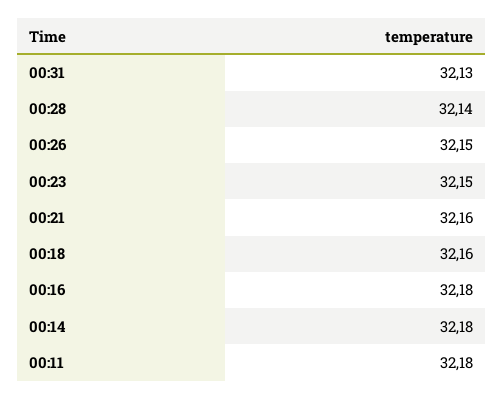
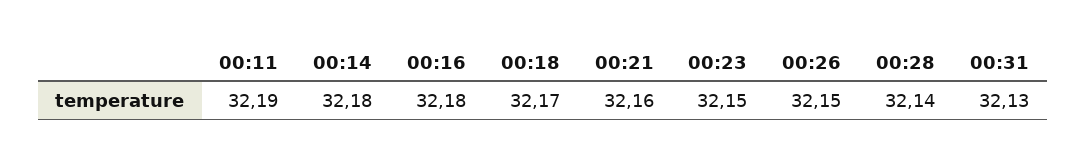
00:18: 32.16 -> 32.17
00:11: 32.18 -> 32.19

